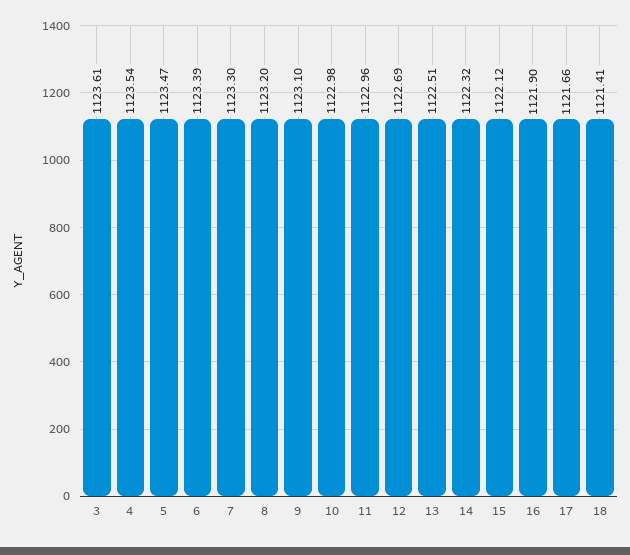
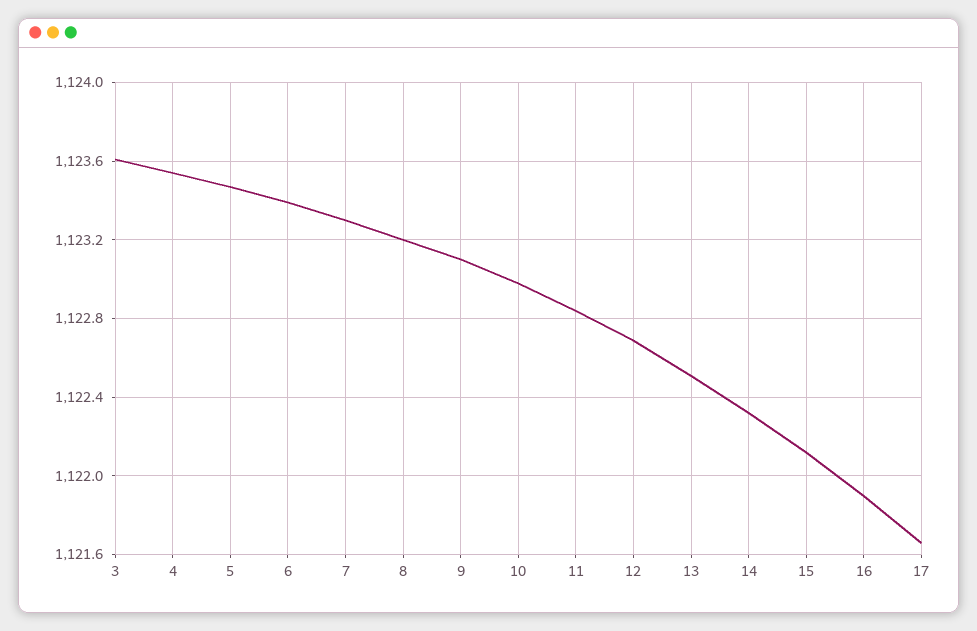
11: 1122.96 -> 1122.85
18: 1121.41 -> none

